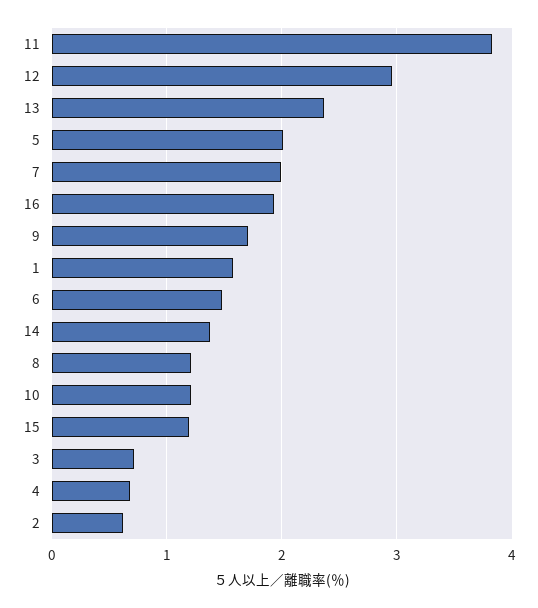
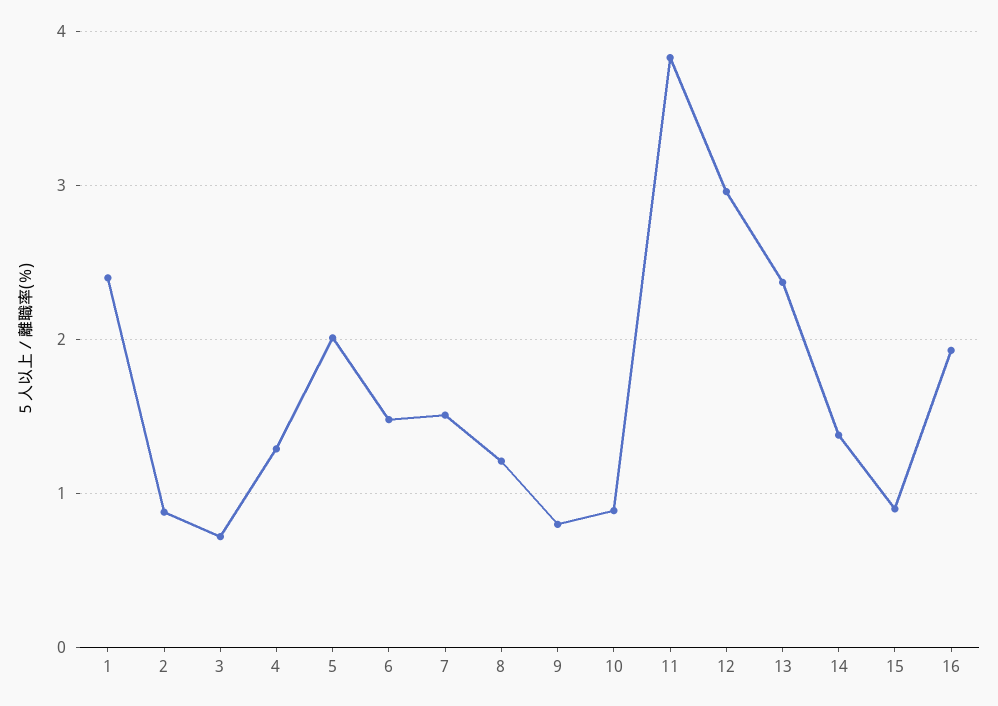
7: 2 -> 1.5
9: 1.7 -> 0.8
1: 1.6 -> 2.4
10: 1.2 -> 0.9
15: 1.2 -> 0.9
4: 0.7 -> 1.3
2: 0.6 -> 0.9

